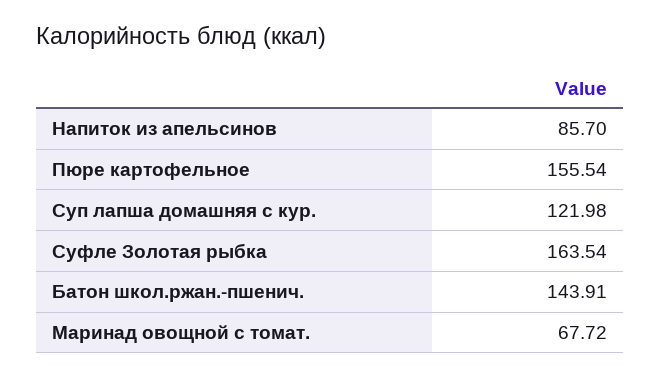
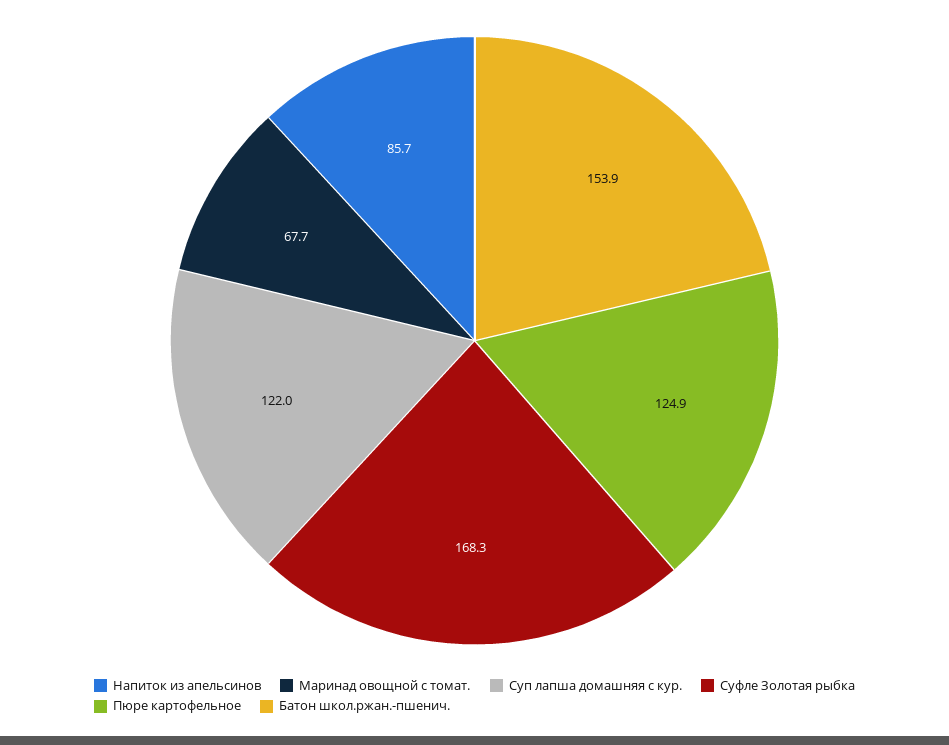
Пюре картофельное: 155.54 -> 124.9
Суфле Золотая рыбка: 163.54 -> 168.3
Батон школ.ржан.-пшенич.: 143.91 -> 153.9

